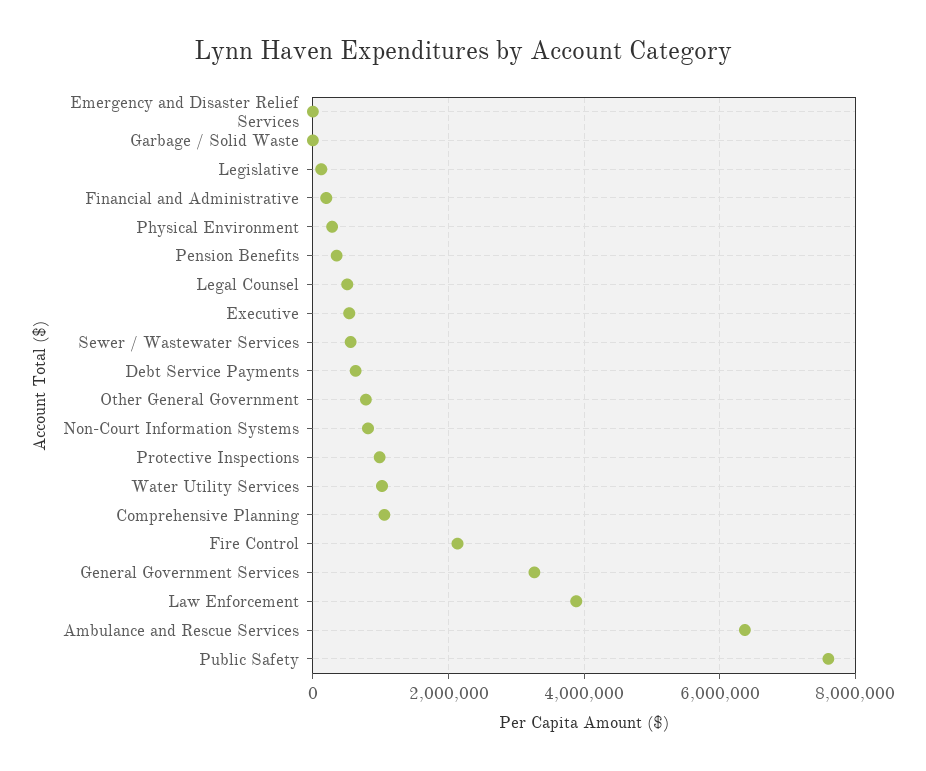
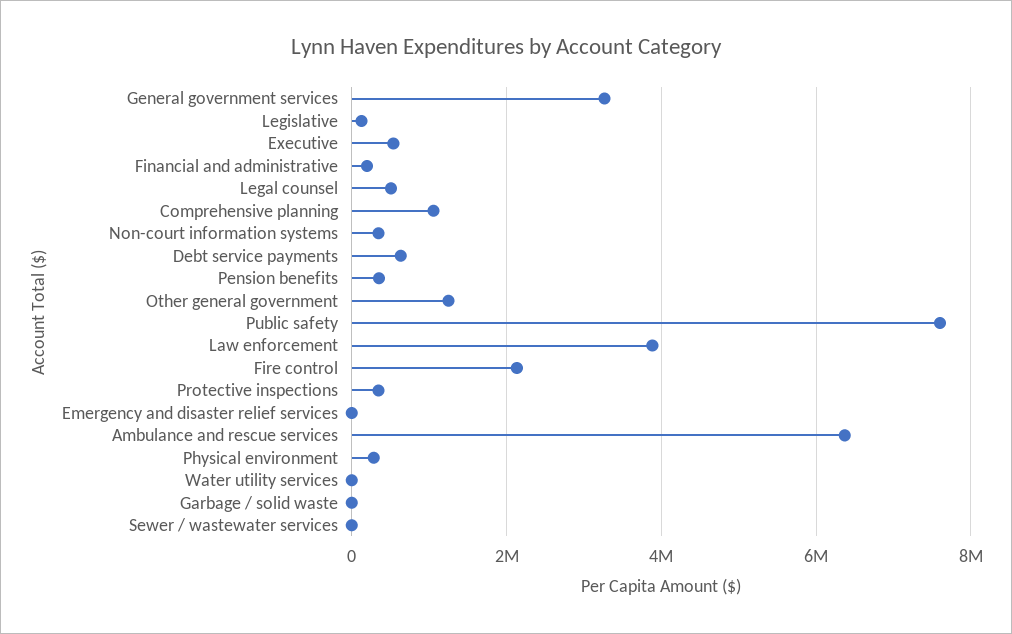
Sewer / Wastewater Services: 600000 -> 0
Other General Government: 800000 -> 1200000
Non-Court Information Systems: 800000 -> 400000
Protective Inspections: 1000000 -> 400000
Water Utility Services: 1000000 -> 0

